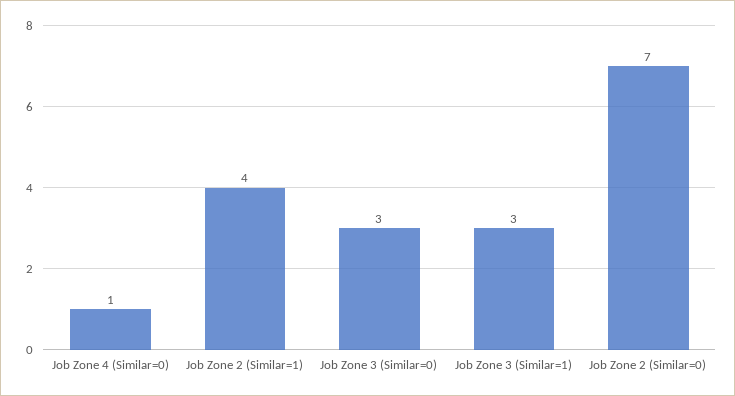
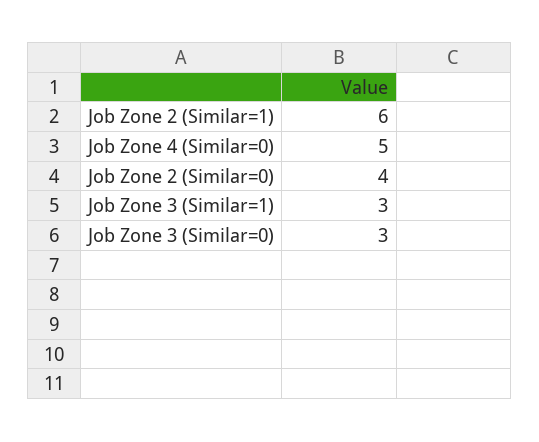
Job Zone 4 (Similar=0): 1 -> 5
Job Zone 2 (Similar=1): 4 -> 6
Job Zone 2 (Similar=0): 7 -> 4

